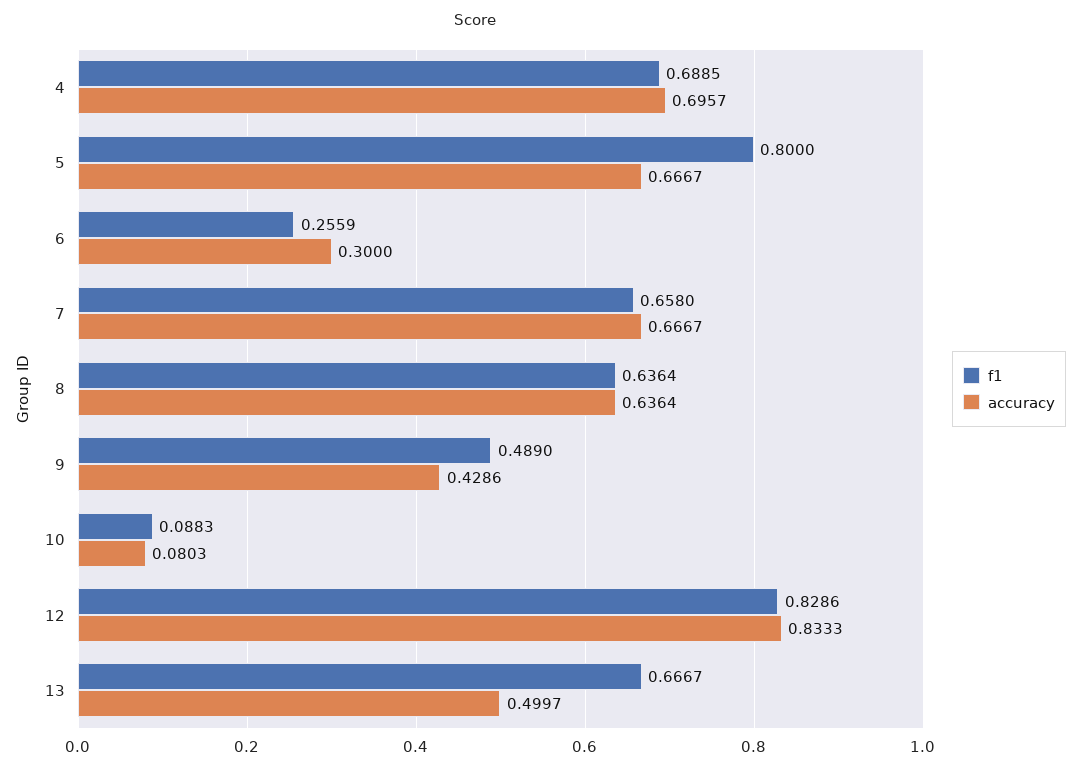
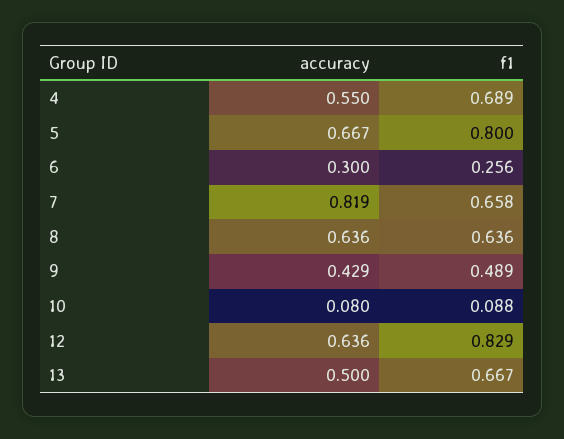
accuracy, 4: 0.6957 -> 0.55
accuracy, 7: 0.6667 -> 0.819
accuracy, 12: 0.8333 -> 0.636

